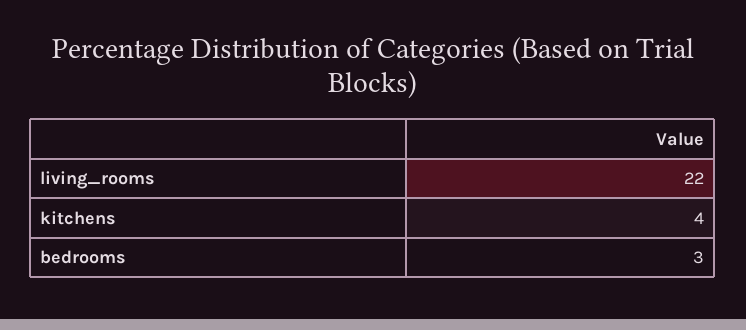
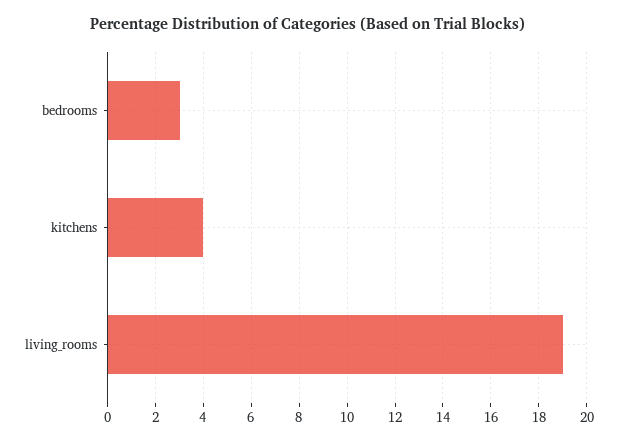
living_rooms: 22 -> 19

